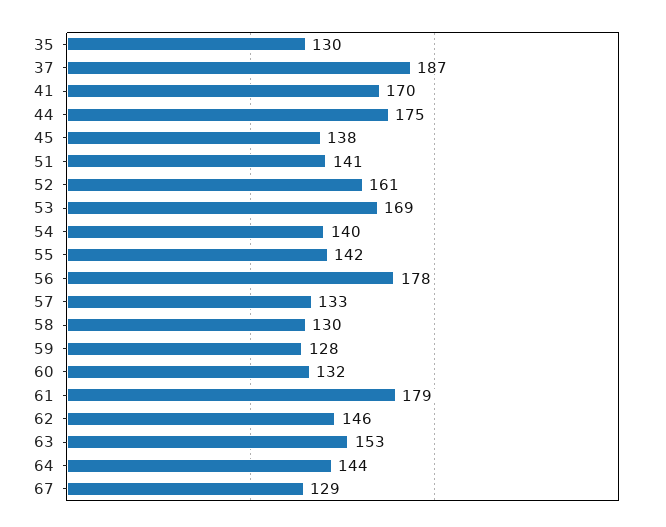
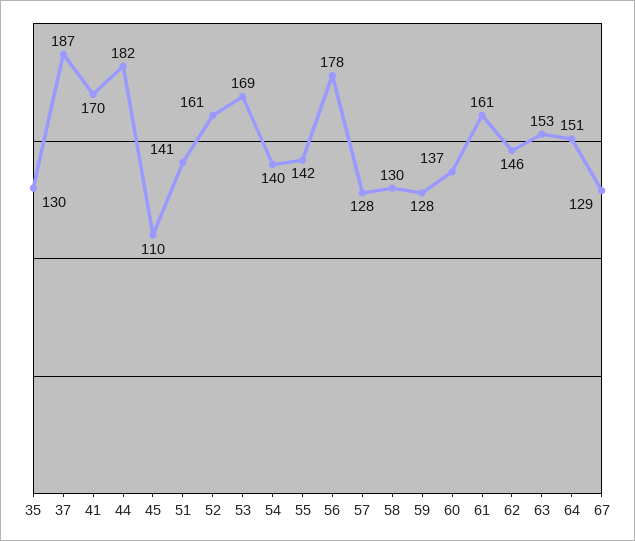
44: 175 -> 182
45: 138 -> 110
57: 133 -> 128
60: 132 -> 137
61: 179 -> 161
64: 144 -> 151

